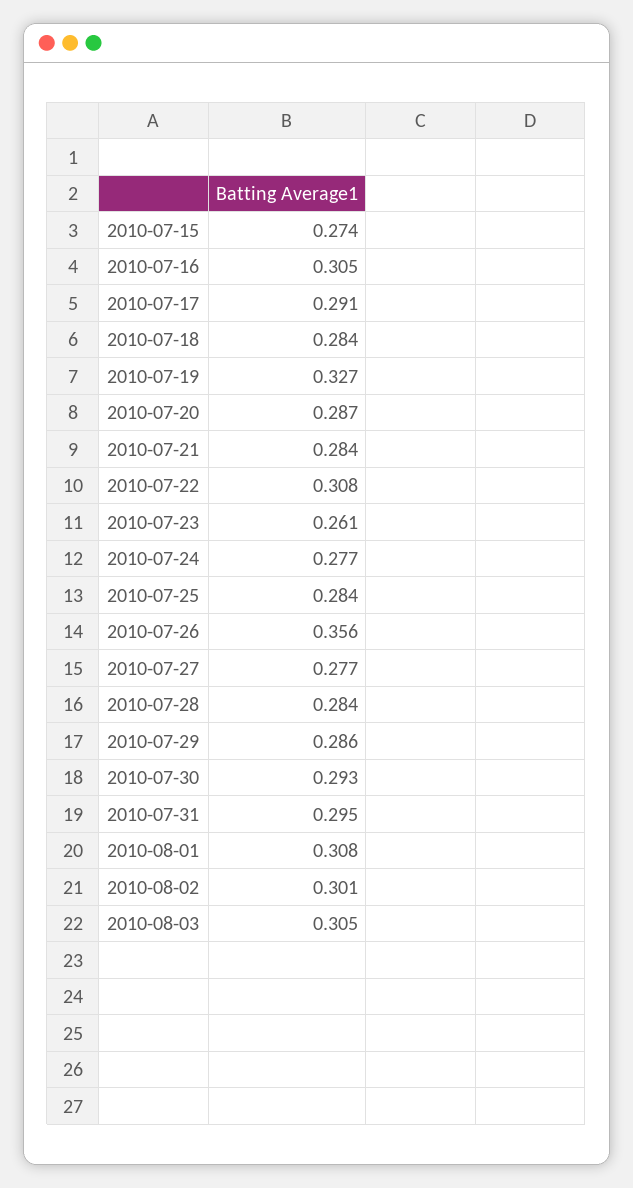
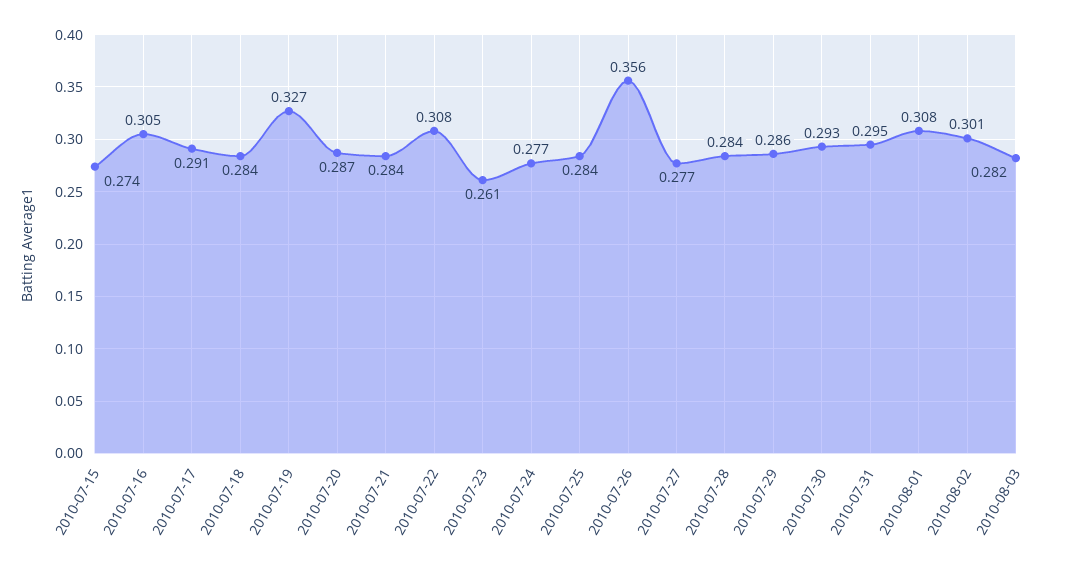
2010-08-03: 0.305 -> 0.282

